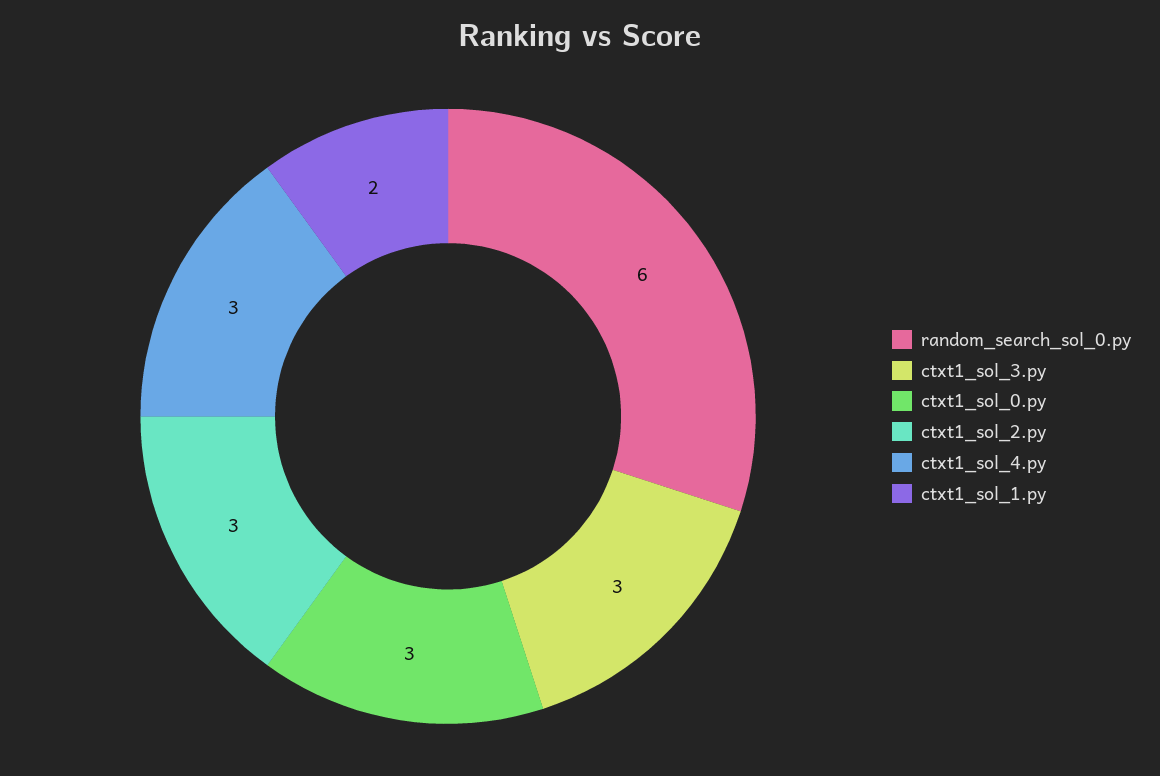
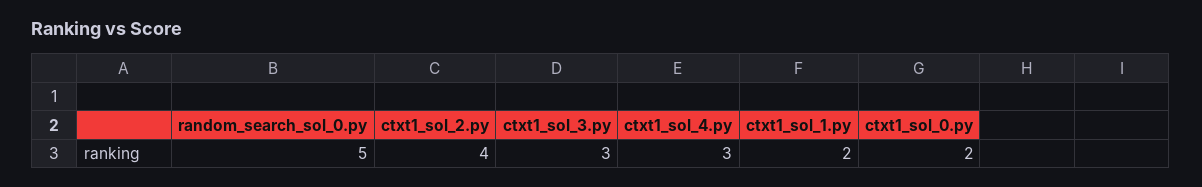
random_search_sol_0.py: 6 -> 5
ctxt1_sol_0.py: 3 -> 2
ctxt1_sol_2.py: 3 -> 4

